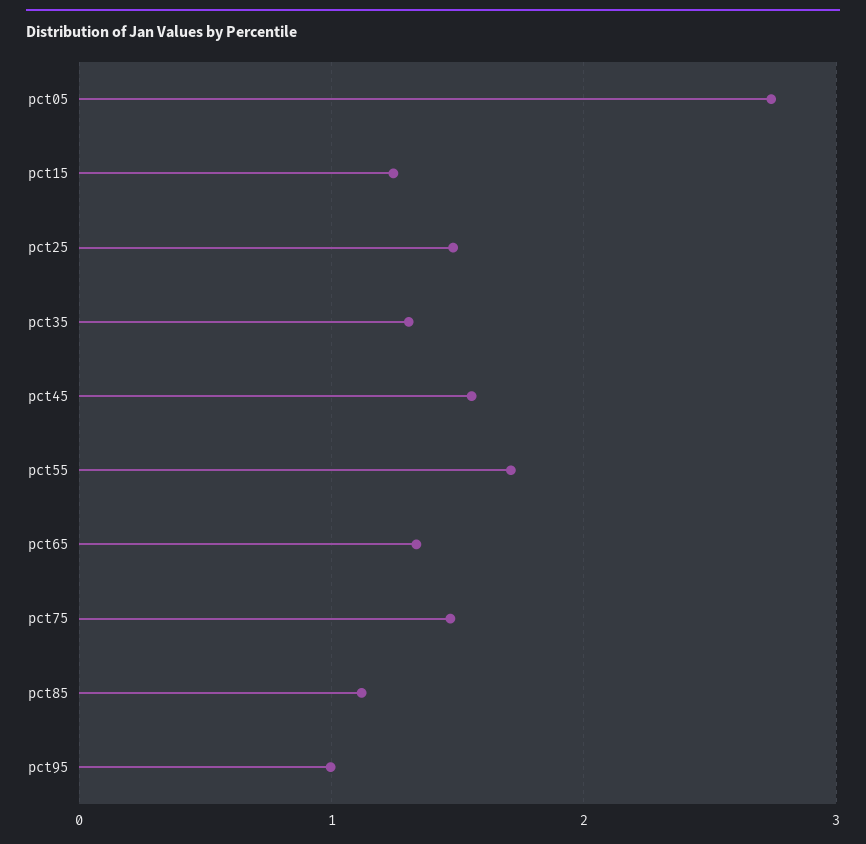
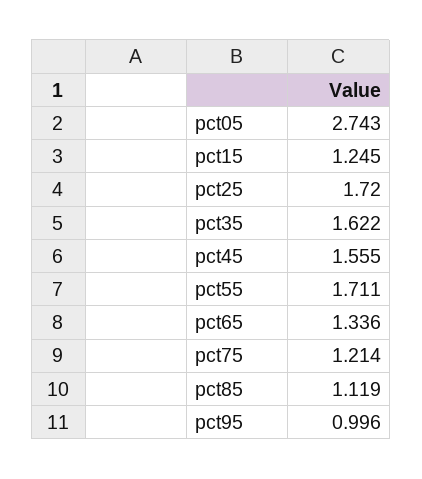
pct25: 1.5 -> 1.72
pct35: 1.3 -> 1.622
pct75: 1.5 -> 1.214

